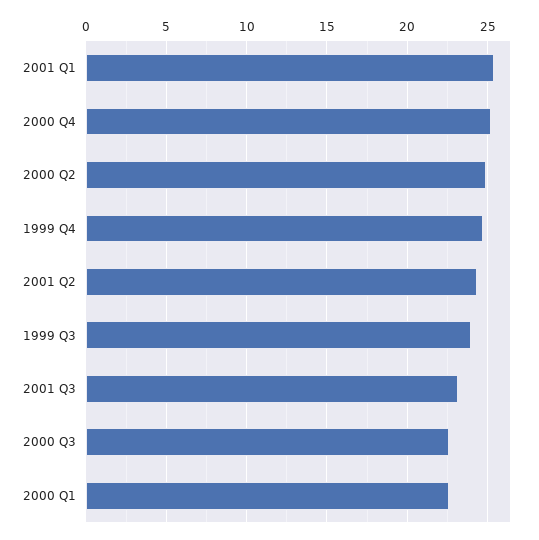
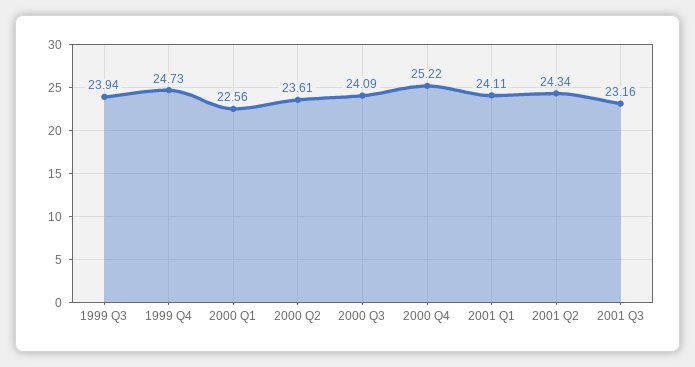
2001 Q1: 25.5 -> 24.11
2000 Q2: 25 -> 23.61
2000 Q3: 22.5 -> 24.09

